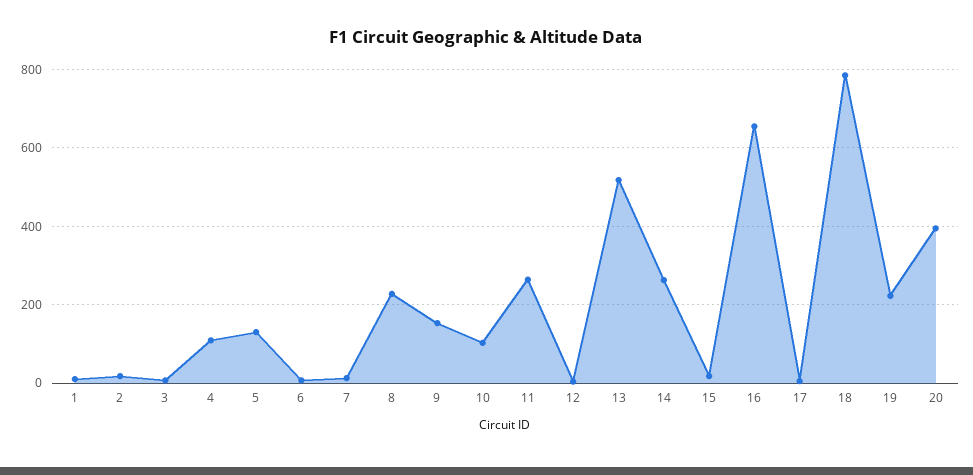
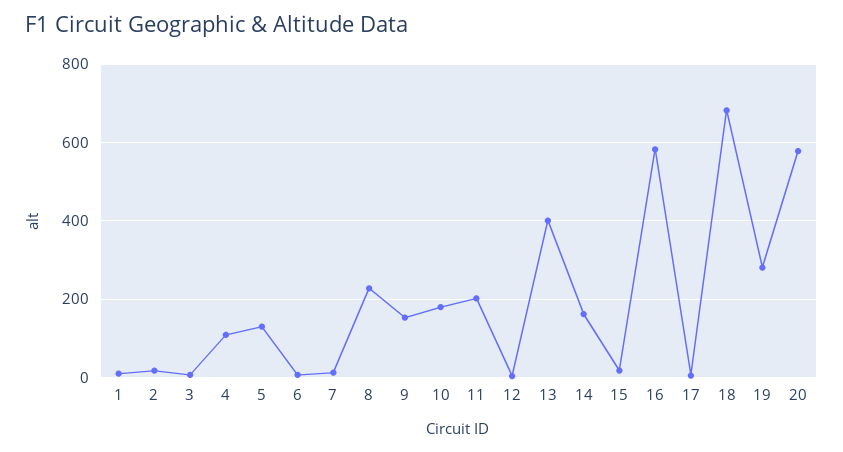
10: 100 -> 180
11: 260 -> 200
13: 520 -> 400
14: 260 -> 160
16: 660 -> 580
18: 780 -> 680
19: 220 -> 280
20: 400 -> 580

